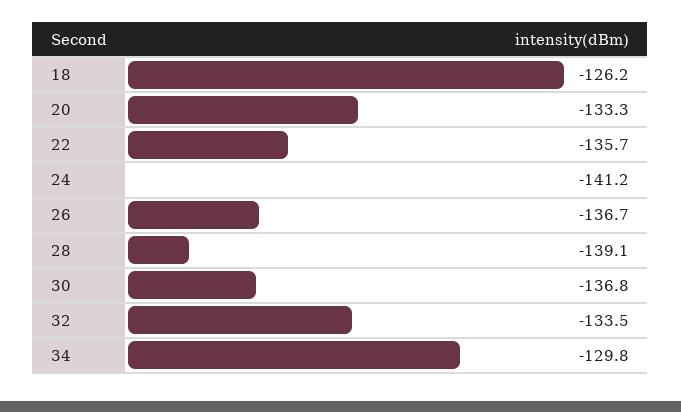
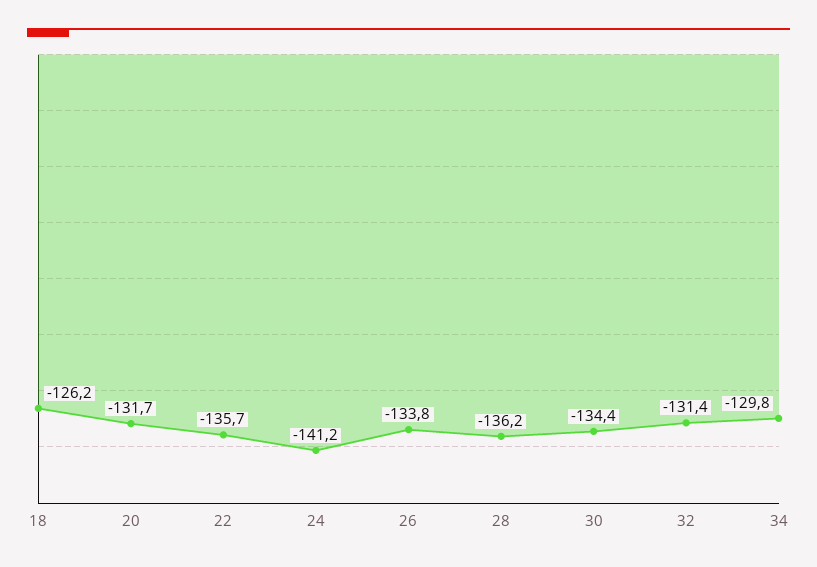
20: -133.3 -> -131.7
26: -136.7 -> -133.8
28: -139.1 -> -136.2
30: -136.8 -> -134.4
32: -133.5 -> -131.4

